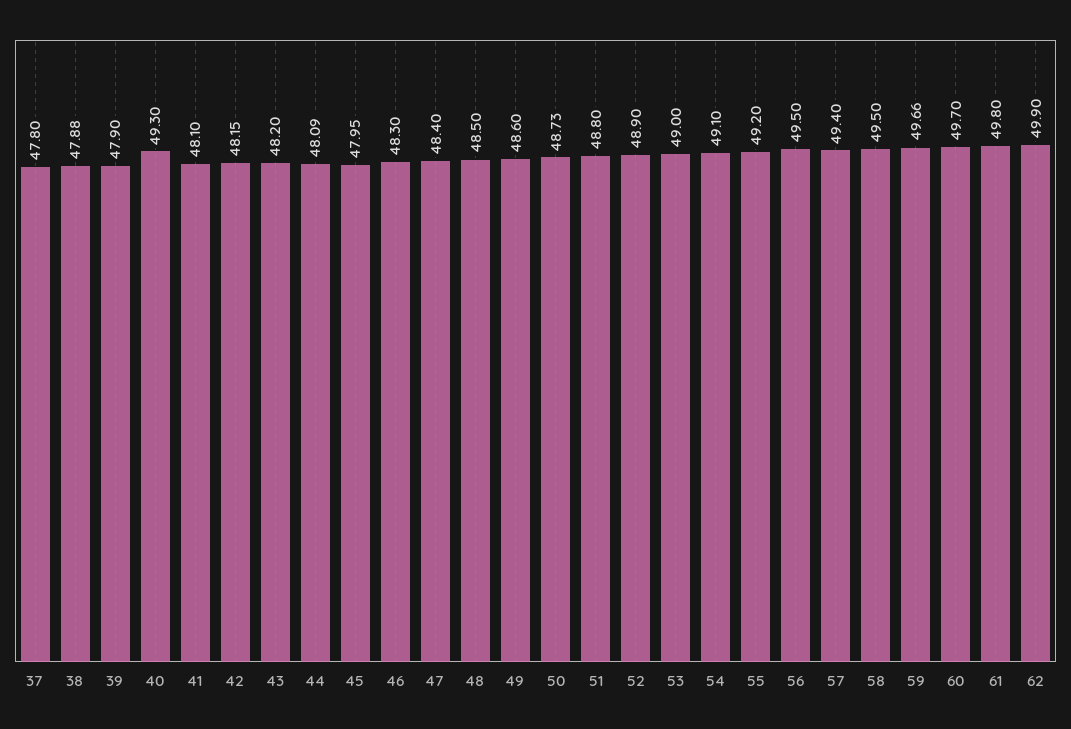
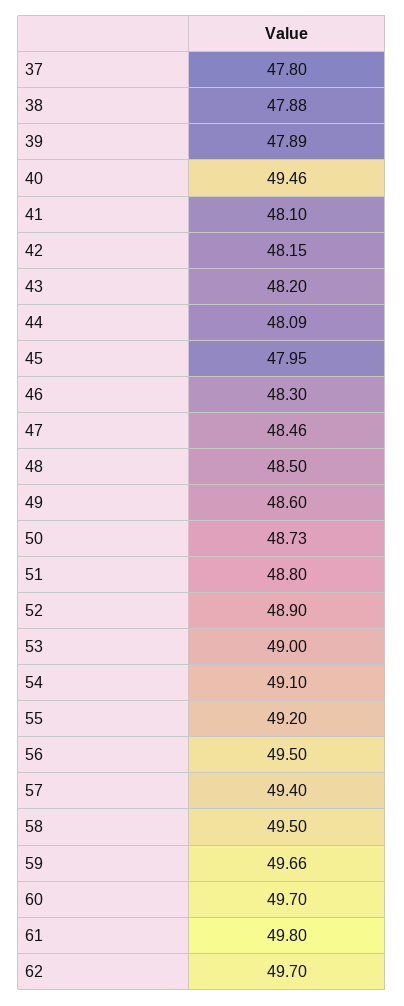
39: 47.9 -> 47.89
40: 49.3 -> 49.46
47: 48.4 -> 48.46
62: 49.9 -> 49.7

